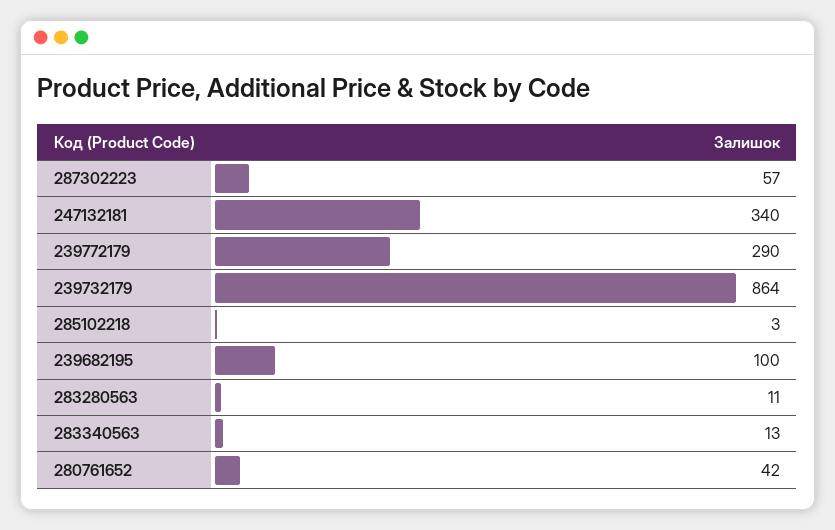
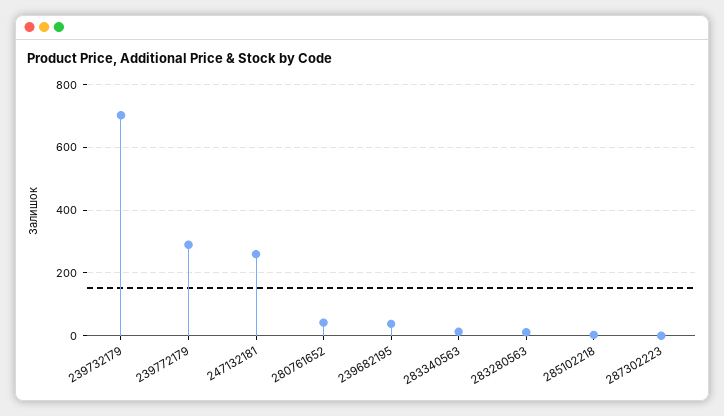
287302223: 57 -> 0
247132181: 340 -> 260
239732179: 864 -> 700
239682195: 100 -> 40

